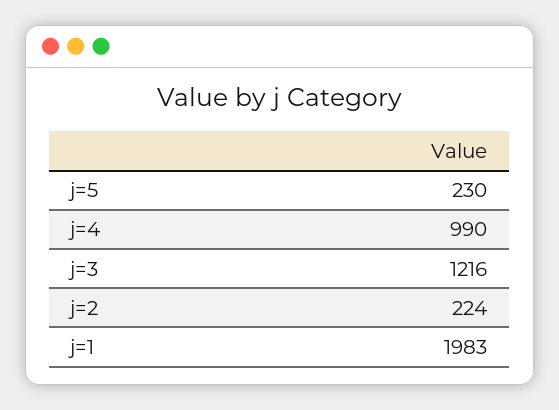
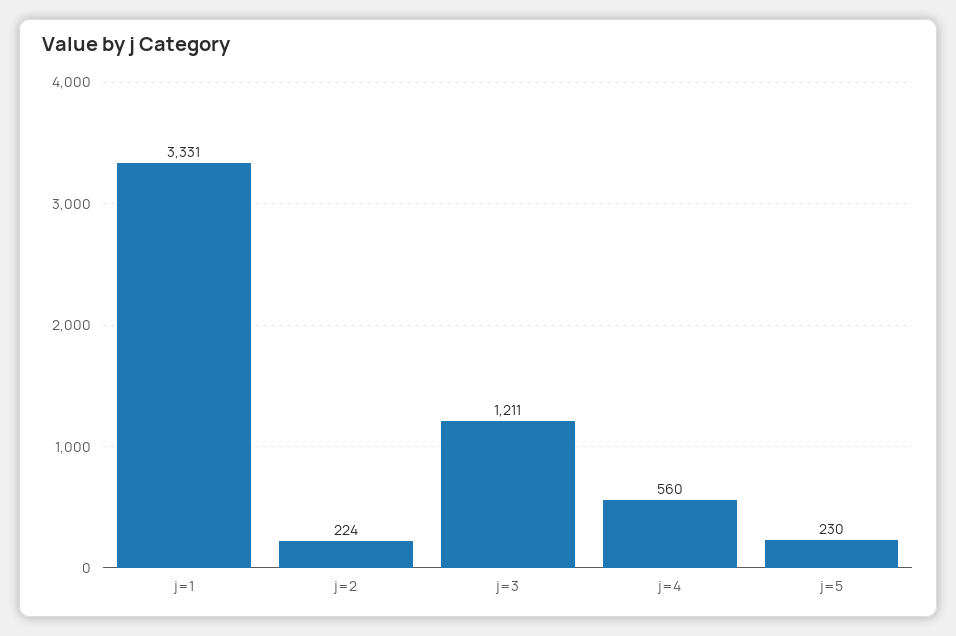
j=4: 990 -> 560
j=3: 1216 -> 1211
j=1: 1983 -> 3331

